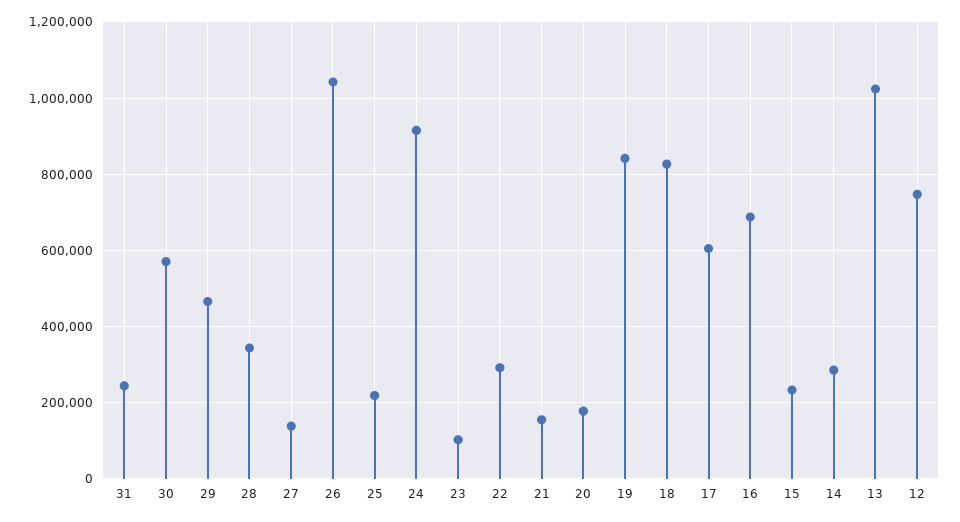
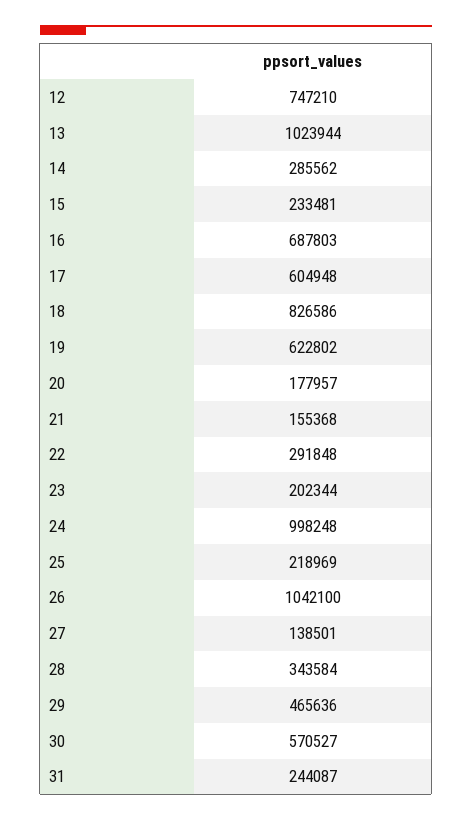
24: 920000 -> 998248
23: 100000 -> 202344
19: 840000 -> 622802

